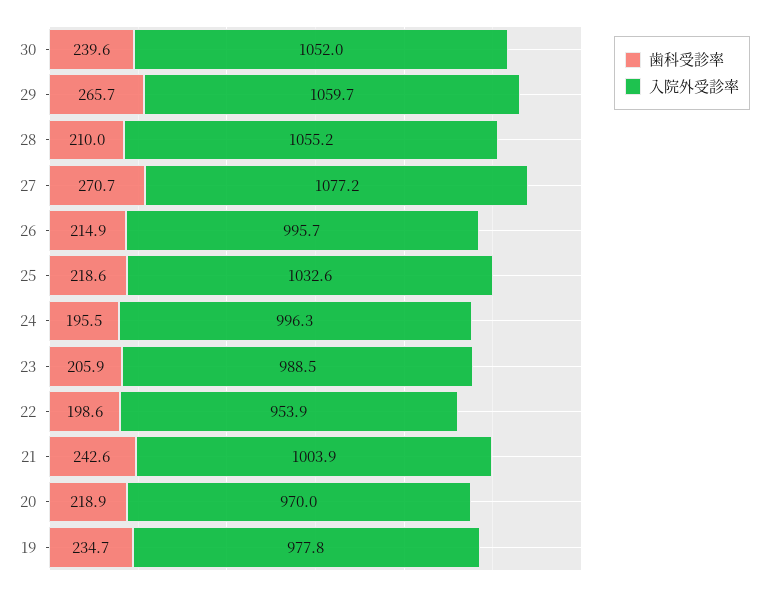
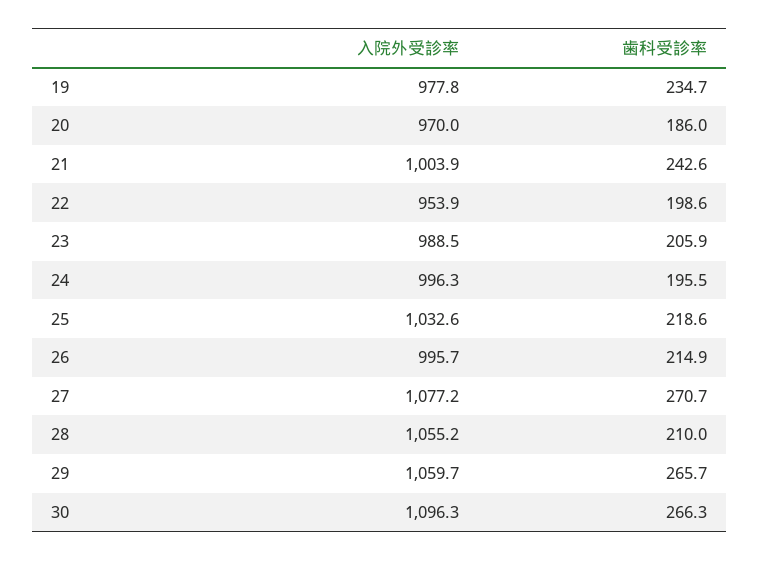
歯科受診率, 30: 239.6 -> 266.3
入院外受診率, 30: 1052 -> 1096.3
歯科受診率, 20: 218.9 -> 186

